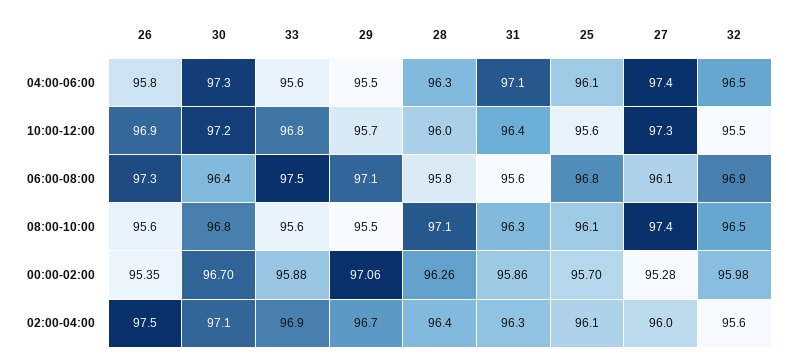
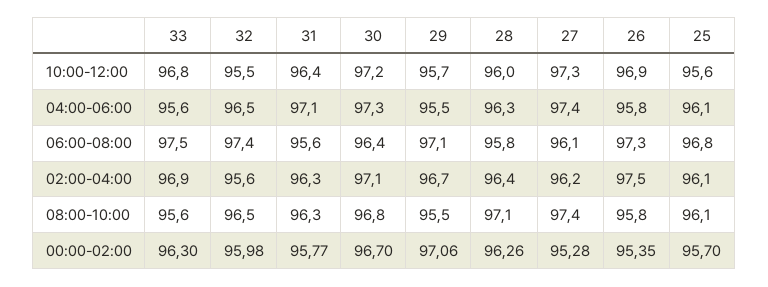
32, 06:00-08:00: 96.9 -> 97.4
26, 08:00-10:00: 95.6 -> 95.8
33, 00:00-02:00: 95.88 -> 96.3
31, 00:00-02:00: 95.86 -> 95.77
27, 02:00-04:00: 96 -> 96.2

